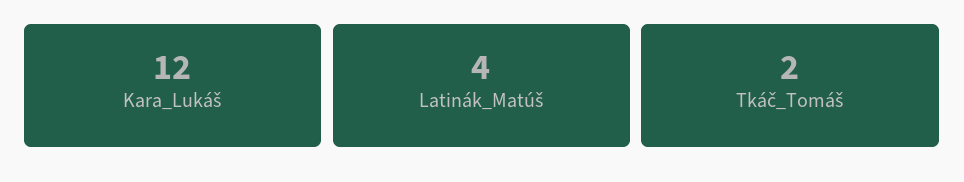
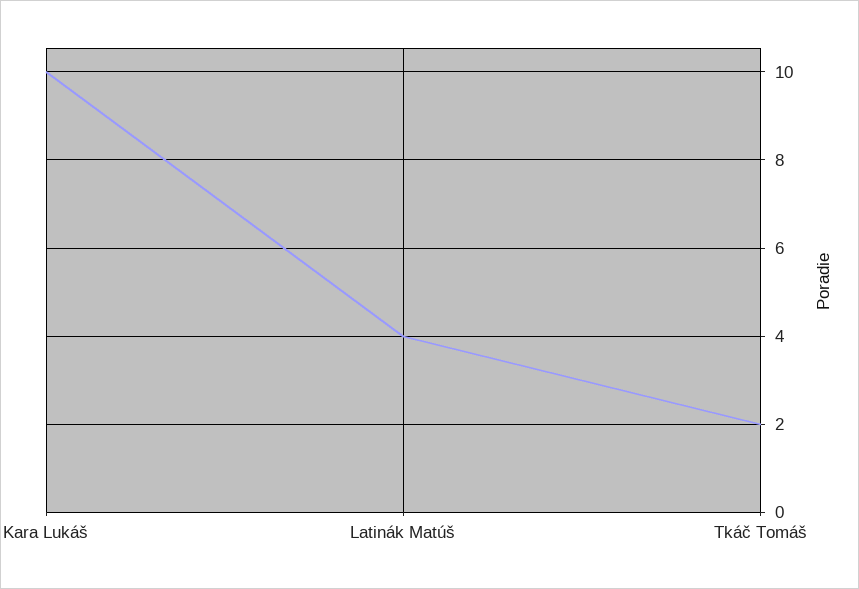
Kara_Lukáš: 12 -> 10

